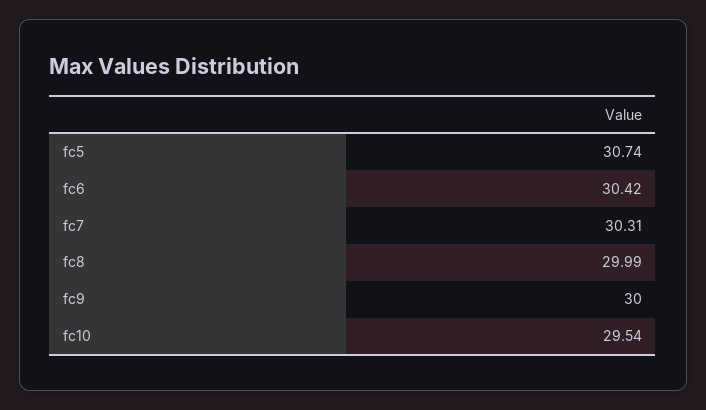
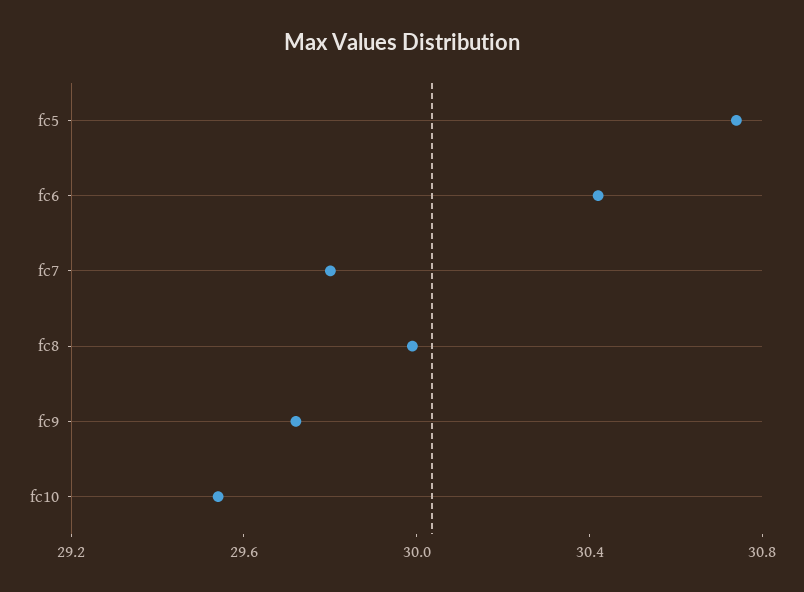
fc7: 30.31 -> 29.8
fc9: 30 -> 29.7

